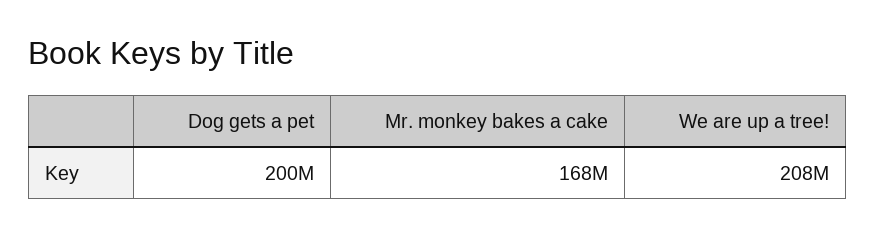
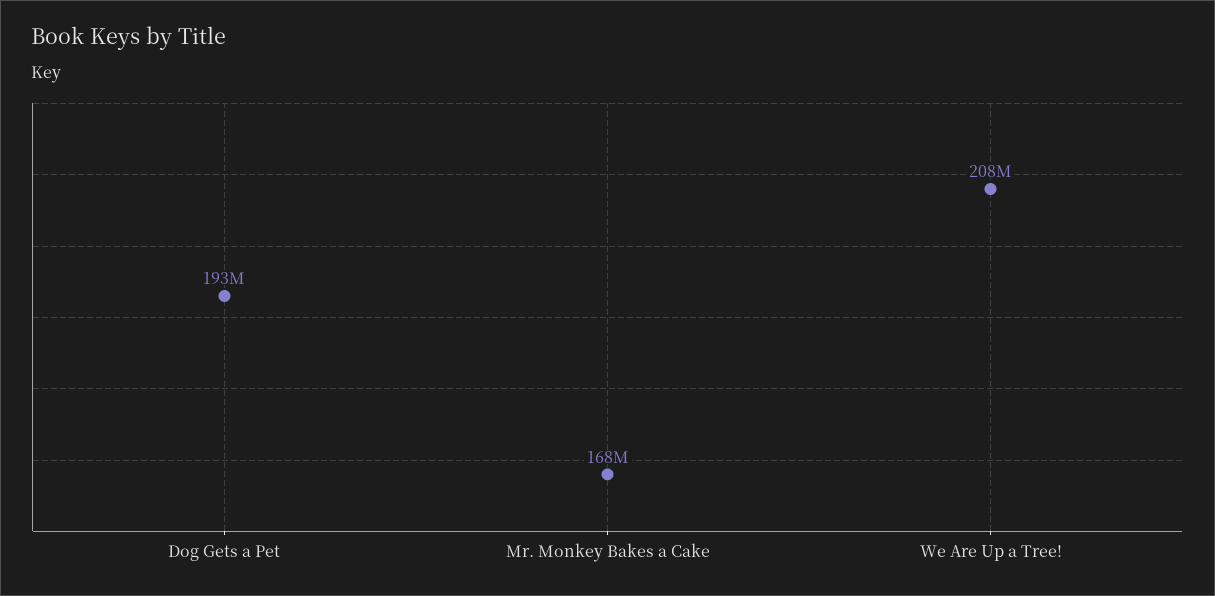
Dog gets a pet: 200000000 -> 193000000

